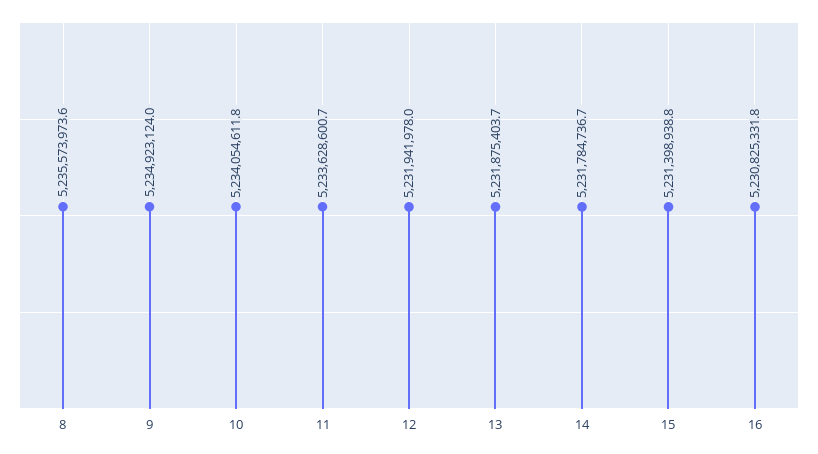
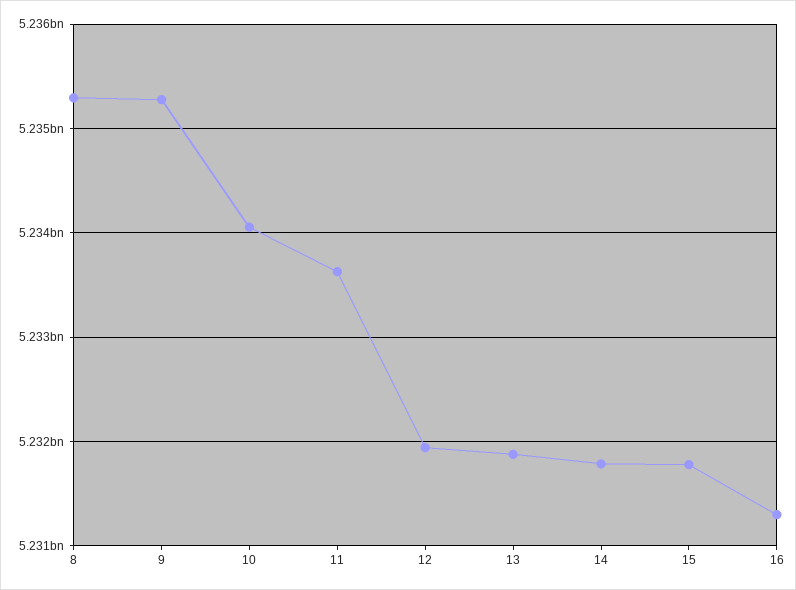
8: 5235573973.6 -> 5235300000
9: 5234923124 -> 5235300000
15: 5231398938.8 -> 5231800000
16: 5230825331.8 -> 5231300000

